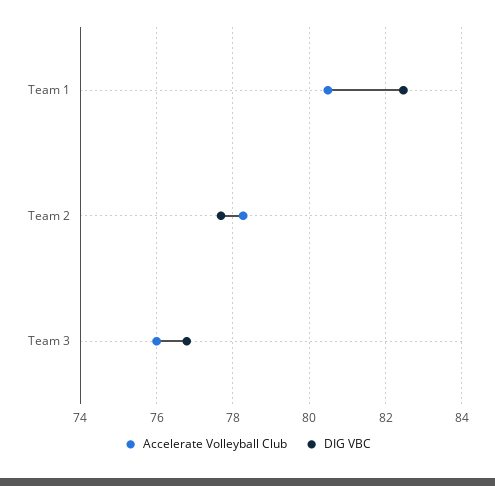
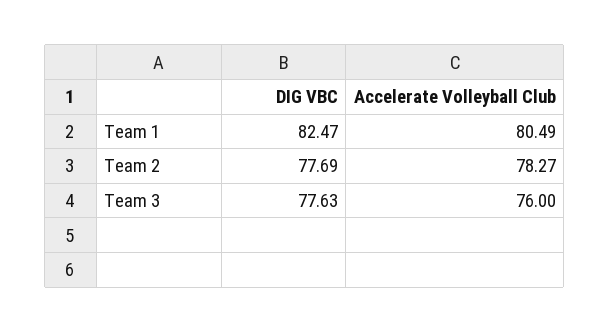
DIG VBC, Team 3: 76.8 -> 77.63

